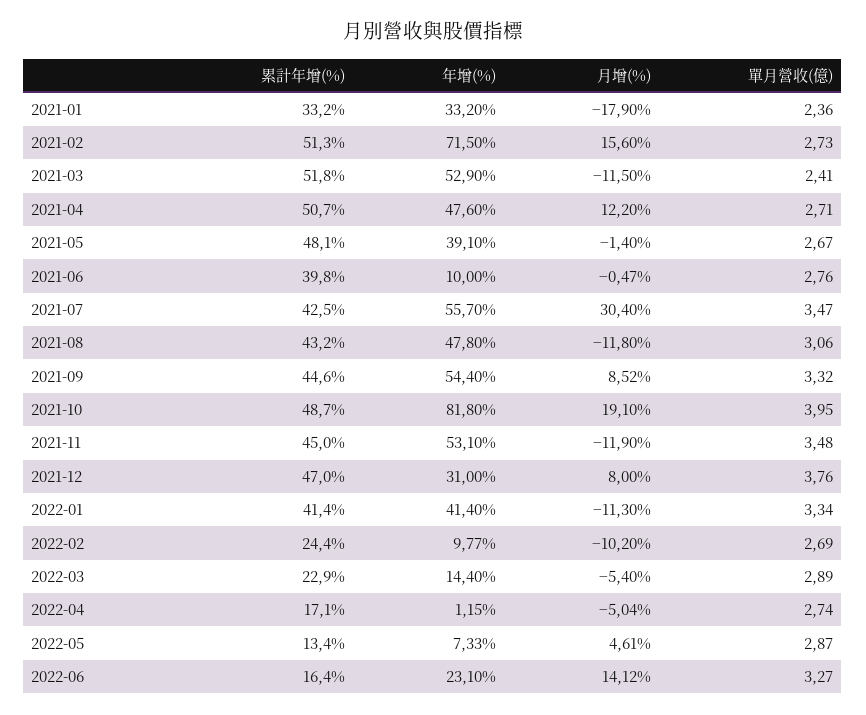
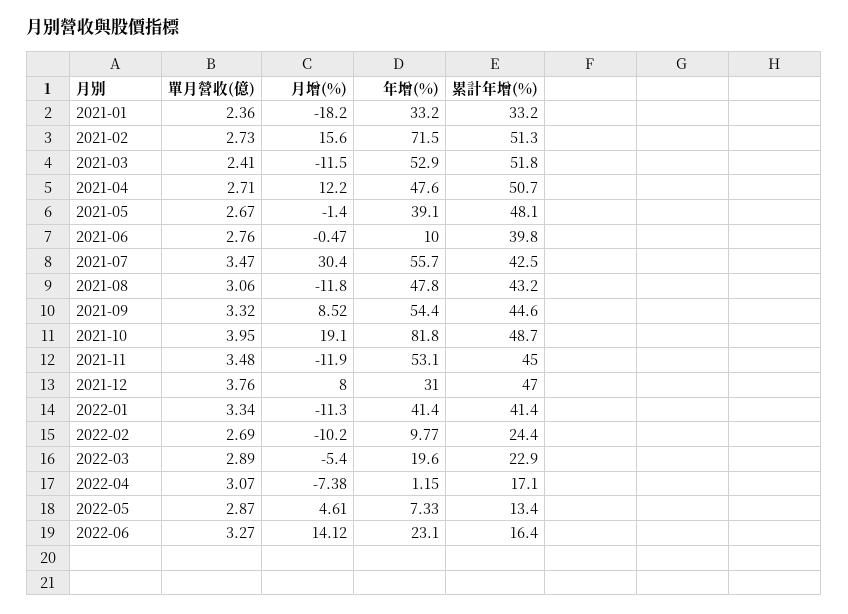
月增(%), 2021-01: -17.9 -> -18.2
年增(%), 2022-03: 14.4 -> 19.6
月增(%), 2022-04: -5.04 -> -7.38
單月營收(億), 2022-04: 2.74 -> 3.07

